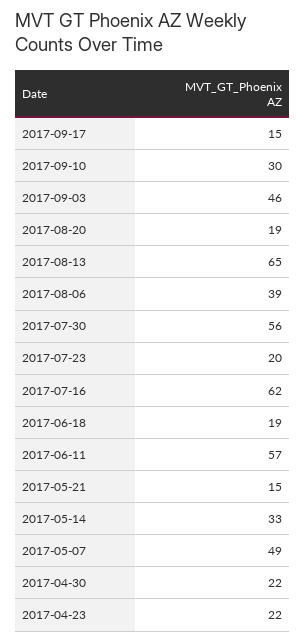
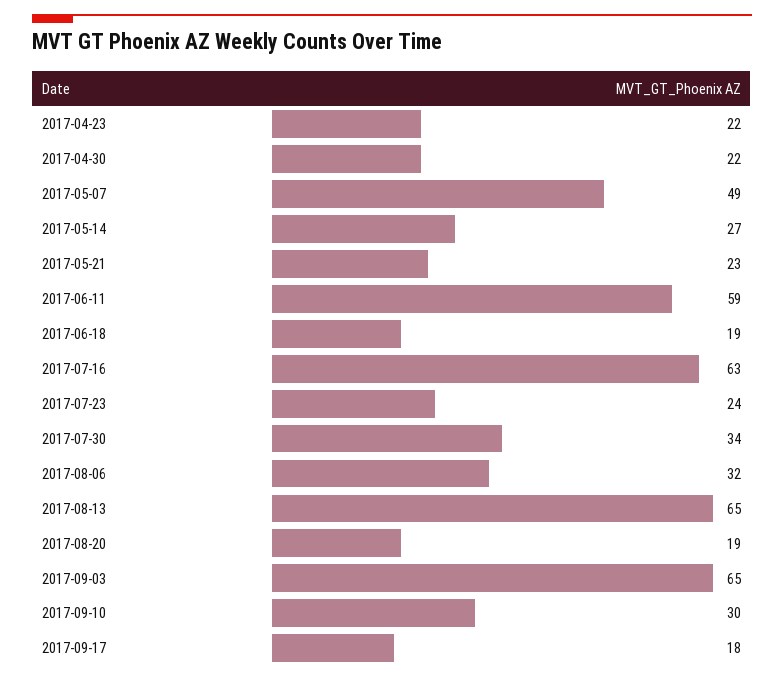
2017-09-17: 15 -> 18
2017-09-03: 46 -> 65
2017-08-06: 39 -> 32
2017-07-30: 56 -> 34
2017-07-23: 20 -> 24
2017-07-16: 62 -> 63
2017-06-11: 57 -> 59
2017-05-21: 15 -> 23
2017-05-14: 33 -> 27

